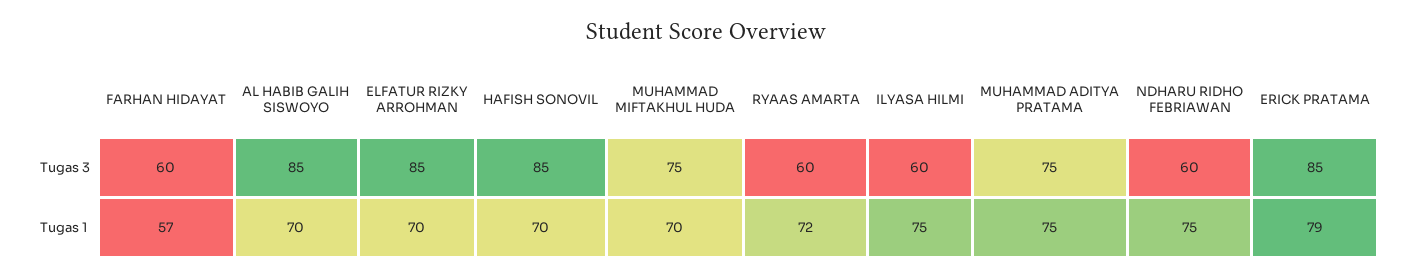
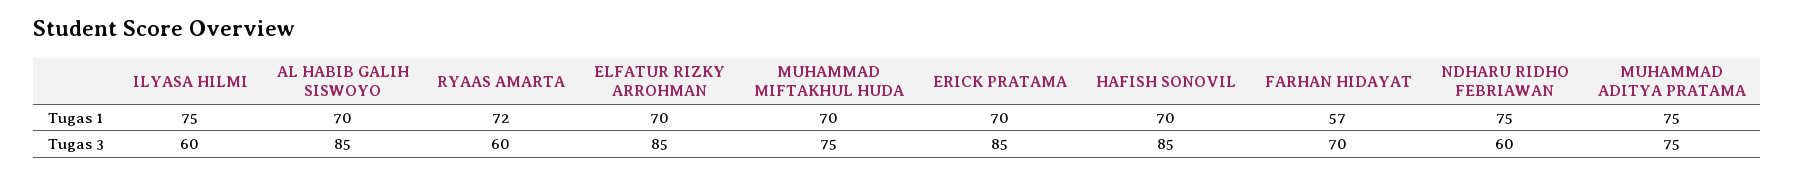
FARHAN HIDAYAT, Tugas 3: 60 -> 70
ERICK PRATAMA, Tugas 1: 79 -> 70

